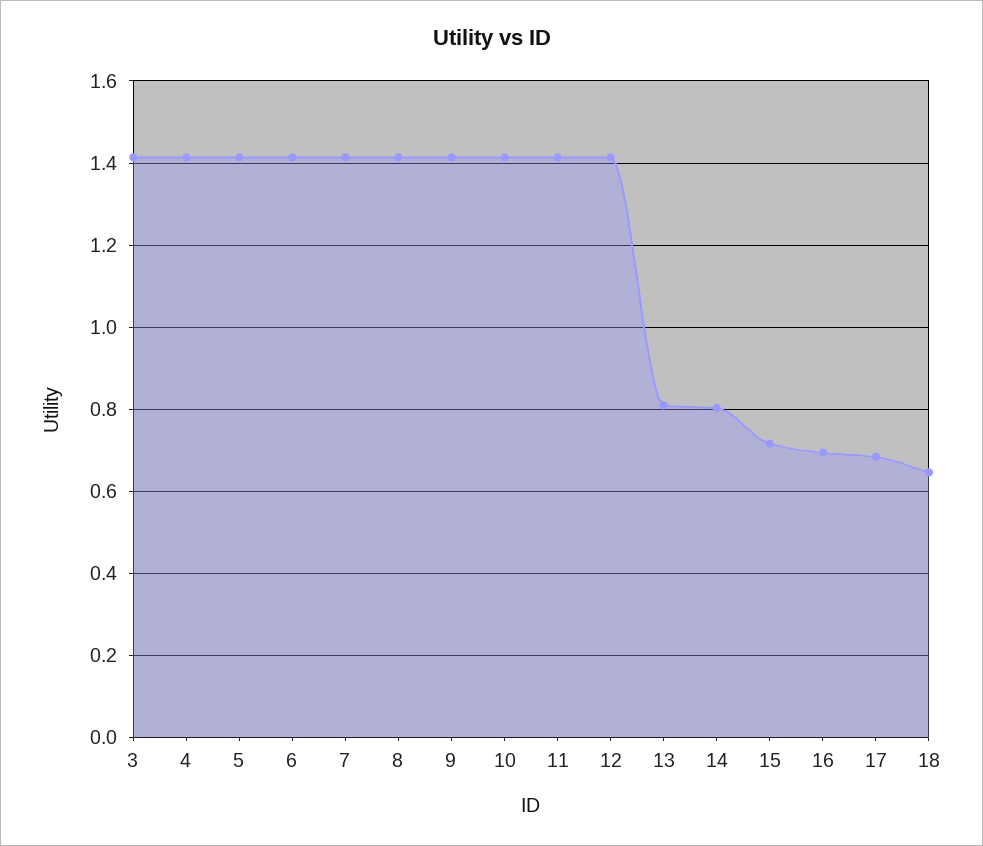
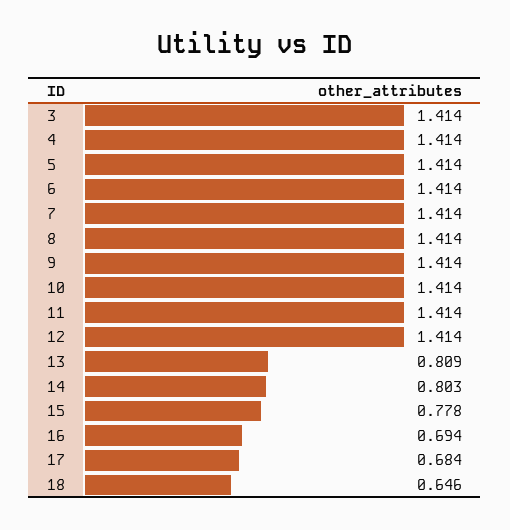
15: 0.72 -> 0.778

